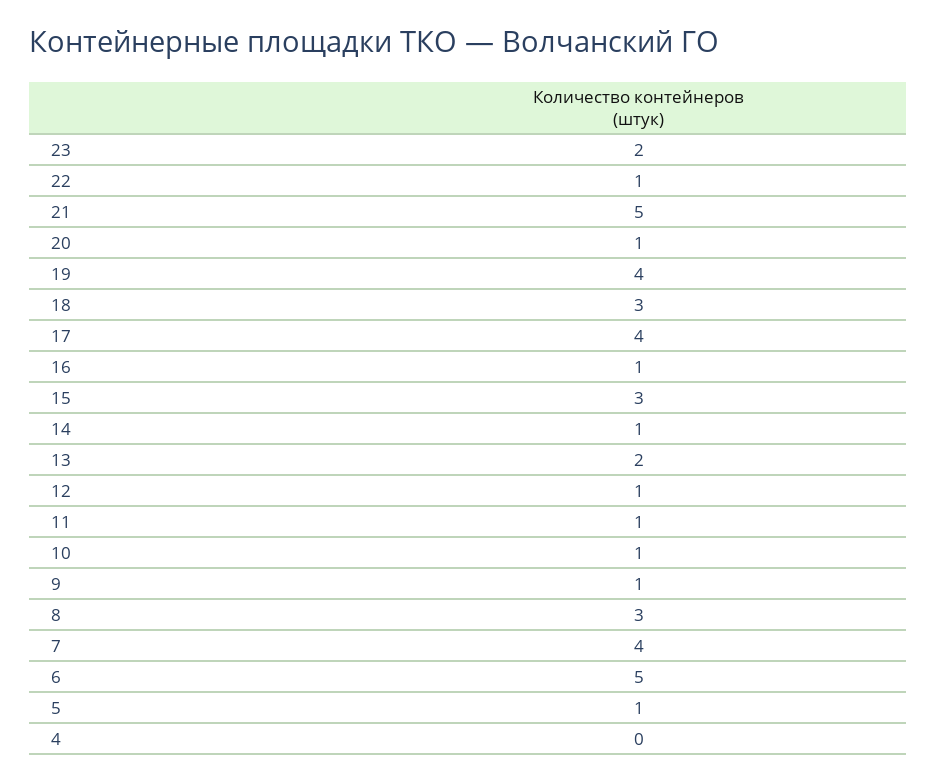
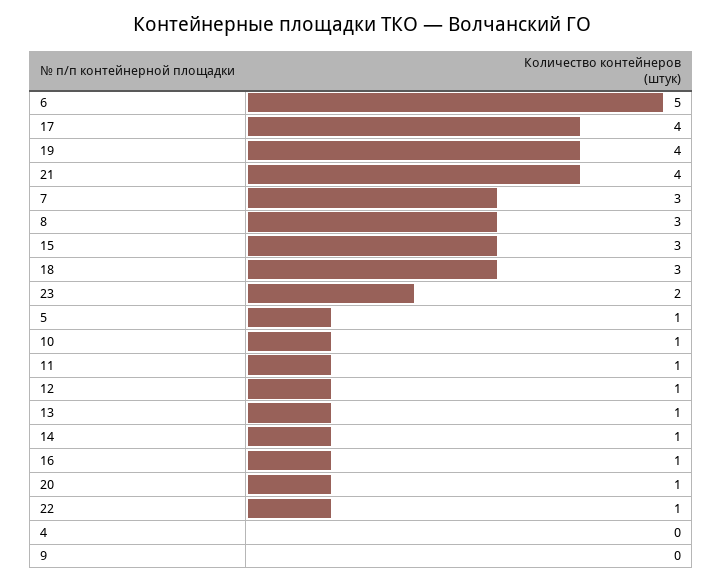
21: 5 -> 4
13: 2 -> 1
9: 1 -> 0
7: 4 -> 3

